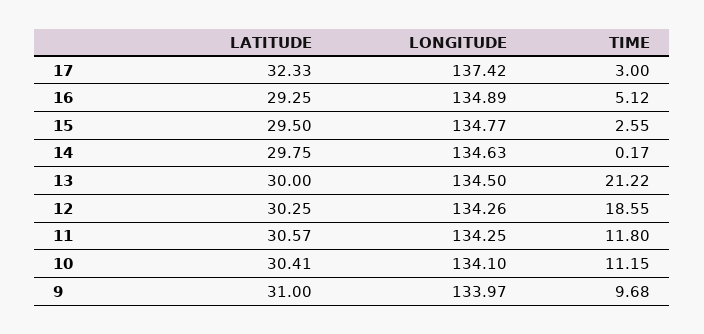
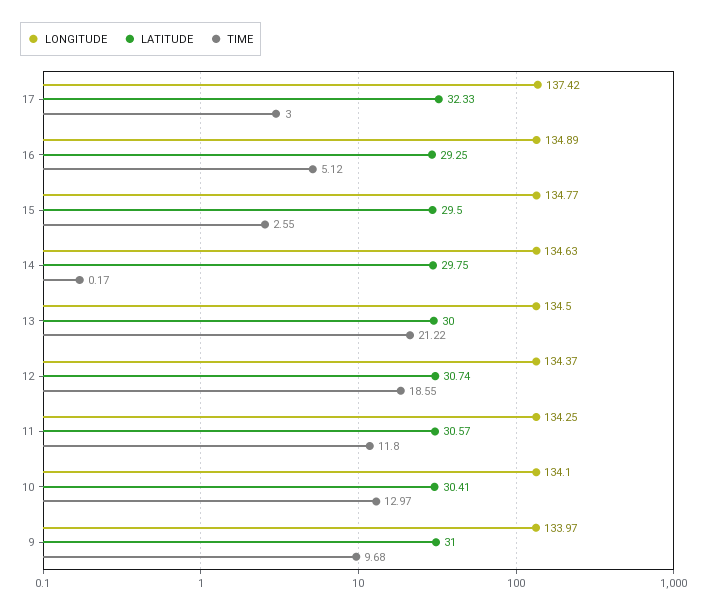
LATITUDE, 12: 30.25 -> 30.74
LONGITUDE, 12: 134.26 -> 134.37
TIME, 10: 11.15 -> 12.97

